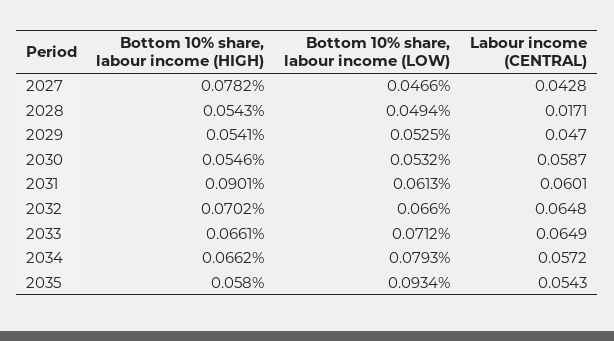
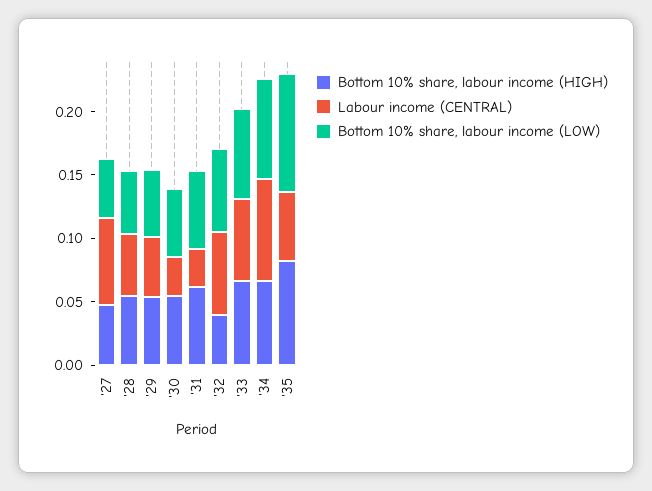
Bottom 10% share, labour income (HIGH), 2027: 0.0782 -> 0.05
Labour income (CENTRAL), 2027: 0.0428 -> 0.07
Labour income (CENTRAL), 2028: 0.0171 -> 0.05
Labour income (CENTRAL), 2030: 0.0587 -> 0.03
Bottom 10% share, labour income (HIGH), 2031: 0.0901 -> 0.06
Labour income (CENTRAL), 2031: 0.0601 -> 0.03
Bottom 10% share, labour income (HIGH), 2032: 0.0702 -> 0.04
Labour income (CENTRAL), 2034: 0.0572 -> 0.08
Bottom 10% share, labour income (HIGH), 2035: 0.058 -> 0.08

